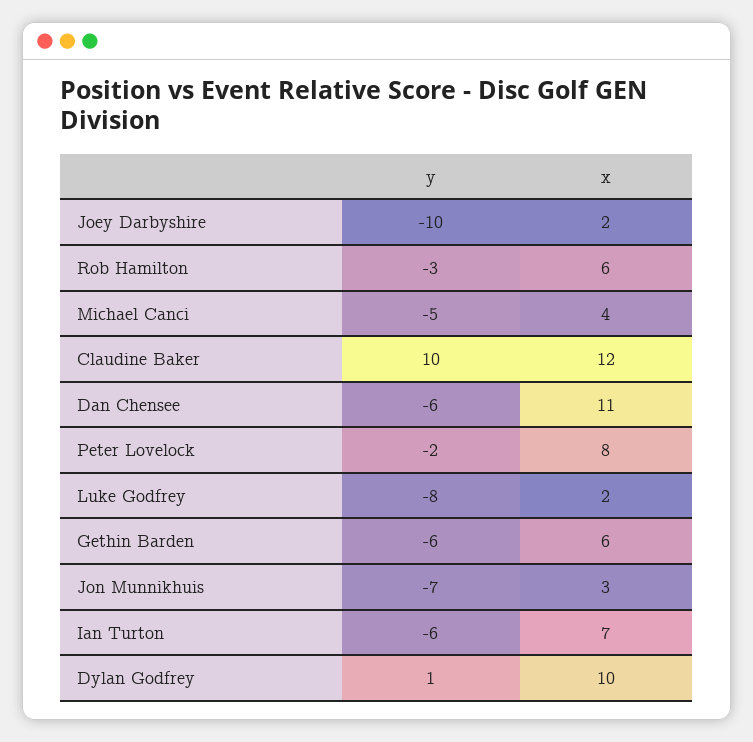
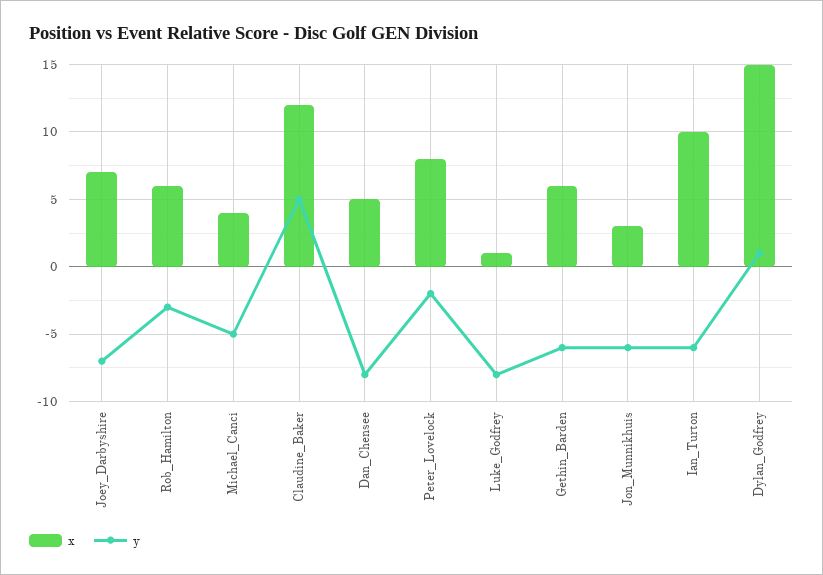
y, Joey Darbyshire: -10 -> -7
x, Joey Darbyshire: 2 -> 7
y, Claudine Baker: 10 -> 5
y, Dan Chensee: -6 -> -8
x, Dan Chensee: 11 -> 5
x, Luke Godfrey: 2 -> 1
y, Jon Munnikhuis: -7 -> -6
x, Ian Turton: 7 -> 10
x, Dylan Godfrey: 10 -> 15

